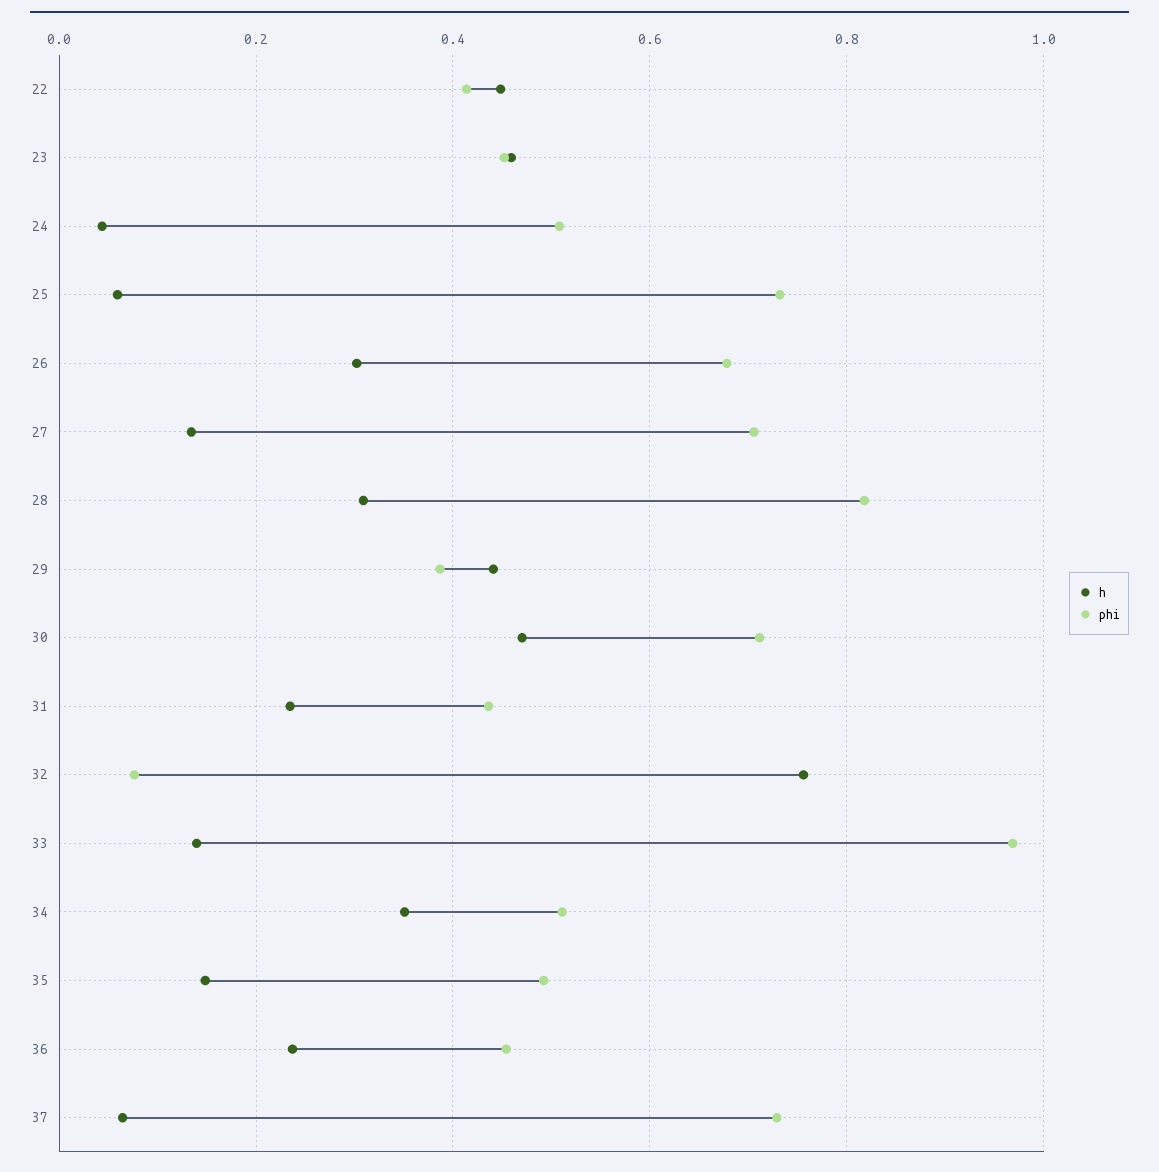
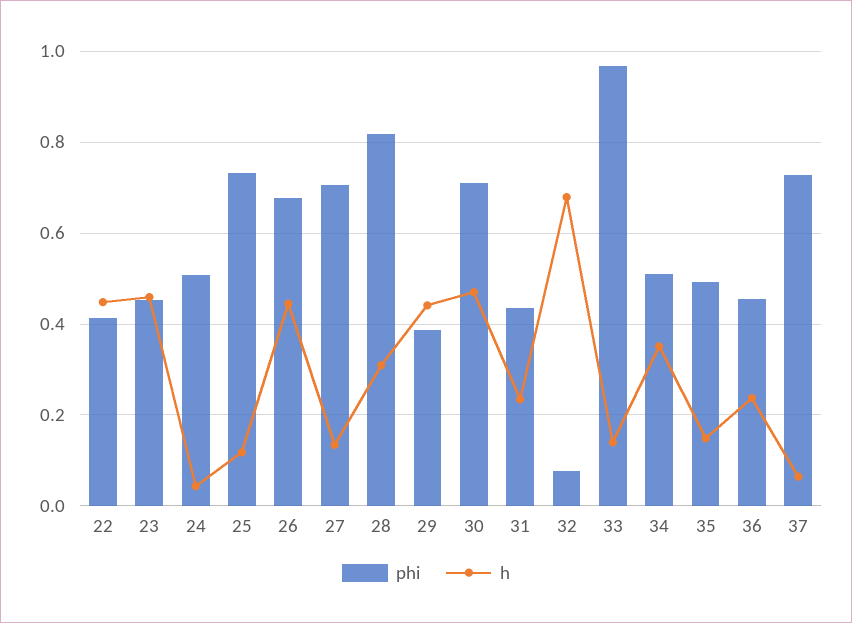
h, 25: 0.06 -> 0.12
h, 26: 0.3 -> 0.44
h, 32: 0.76 -> 0.68

